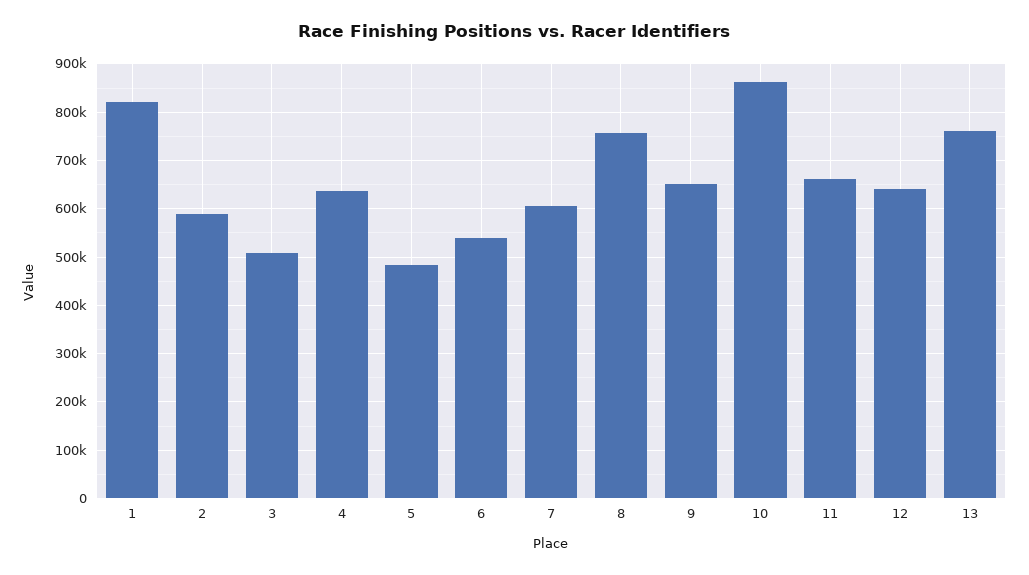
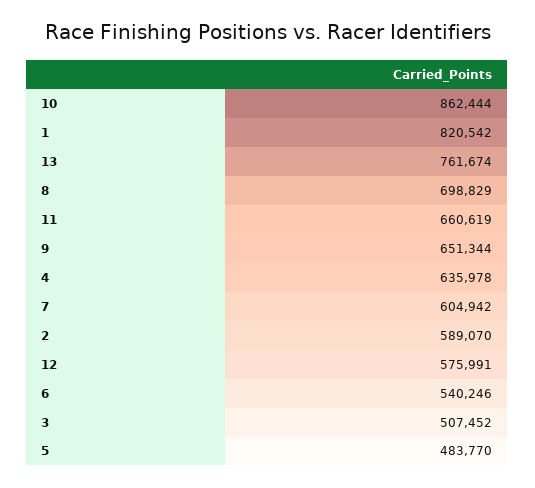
8: 760000 -> 698829
12: 640000 -> 575991

